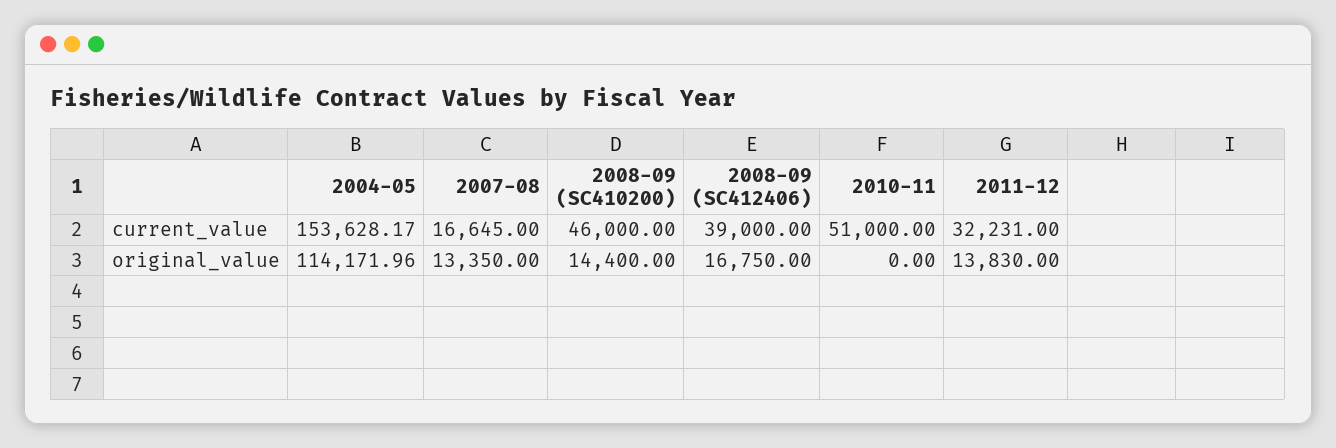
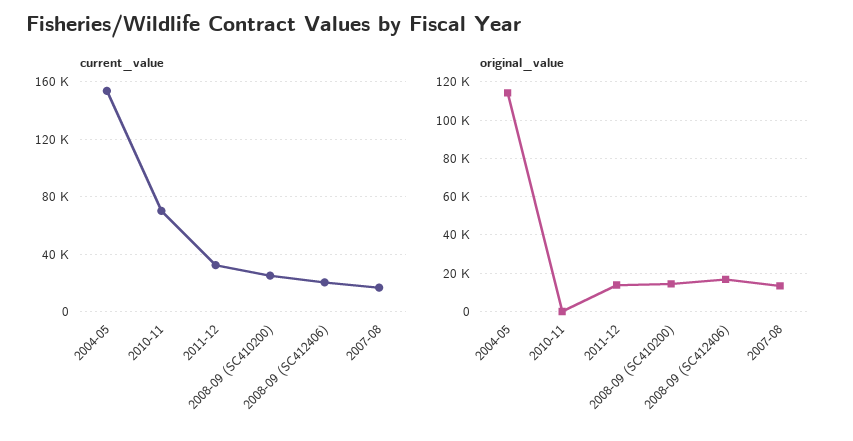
current_value, 2008-09 (SC410200): 46000 -> 25000
current_value, 2008-09 (SC412406): 39000 -> 20000
current_value, 2010-11: 51000 -> 70000

